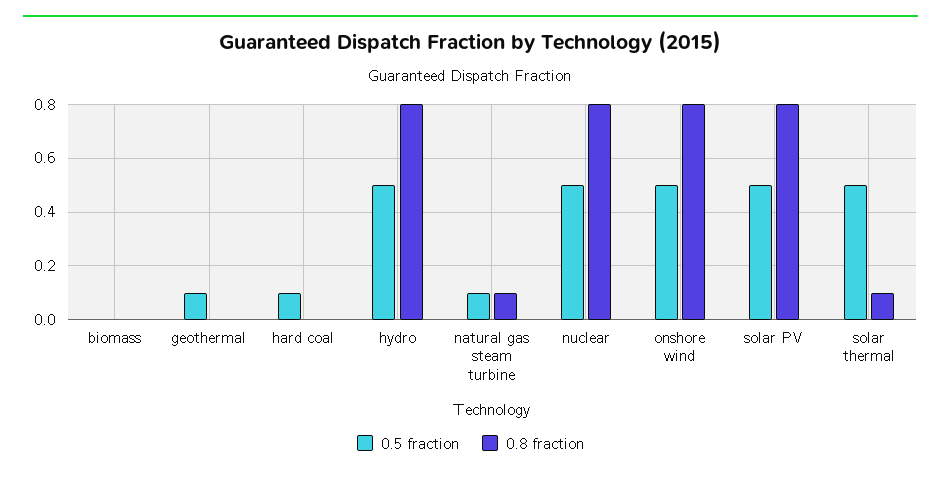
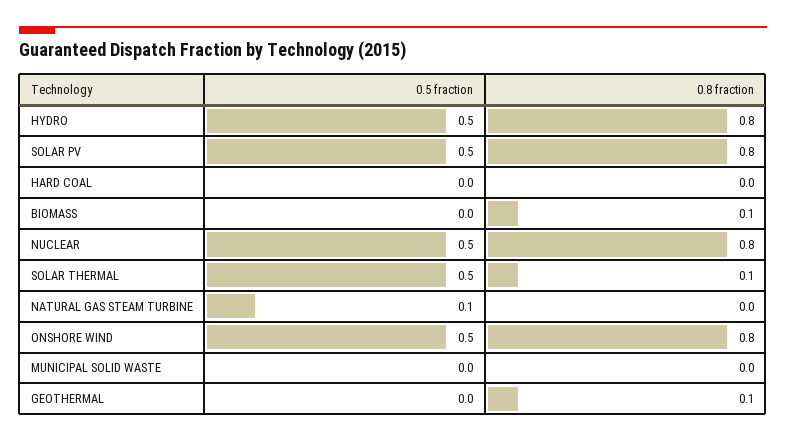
0.8 fraction, biomass: 0 -> 0.1
0.5 fraction, geothermal: 0.1 -> 0
0.8 fraction, geothermal: 0 -> 0.1
0.5 fraction, hard coal: 0.1 -> 0
0.8 fraction, natural gas steam turbine: 0.1 -> 0
0.5 fraction, MUNICIPAL SOLID WASTE: none -> 0
0.8 fraction, MUNICIPAL SOLID WASTE: none -> 0

